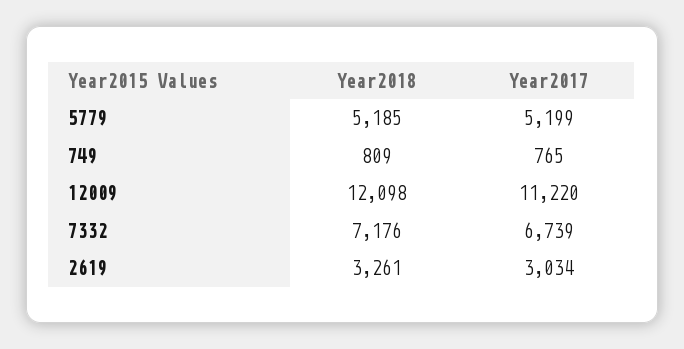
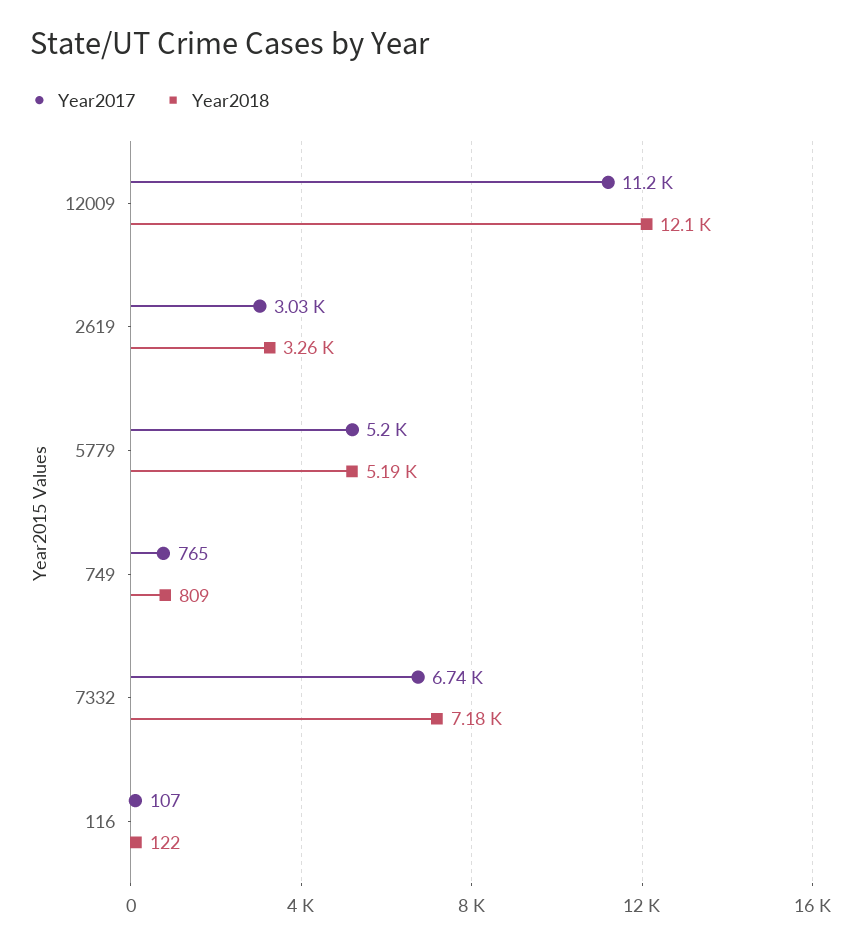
Year2017, 116: none -> 107
Year2018, 116: none -> 122

